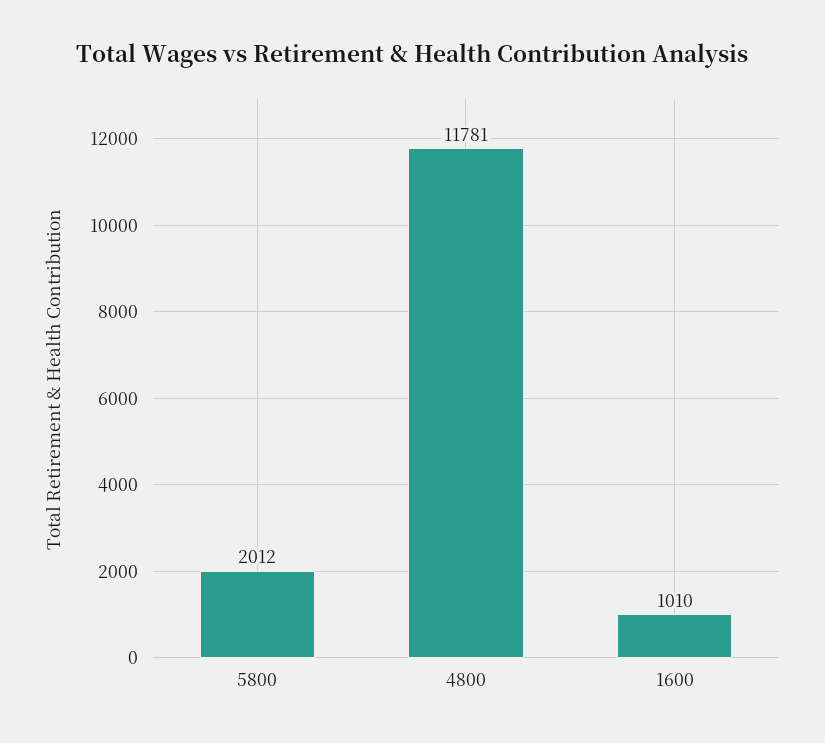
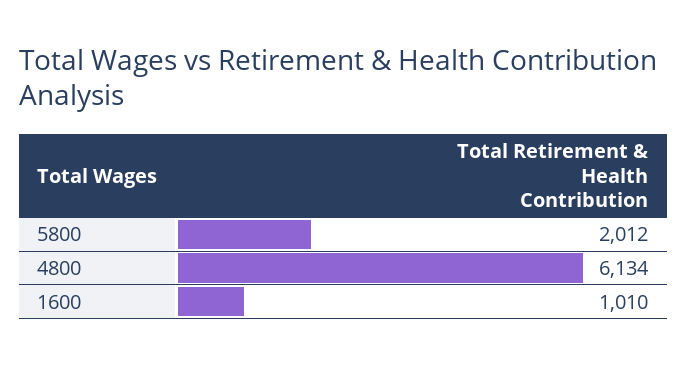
4800: 11781 -> 6134

